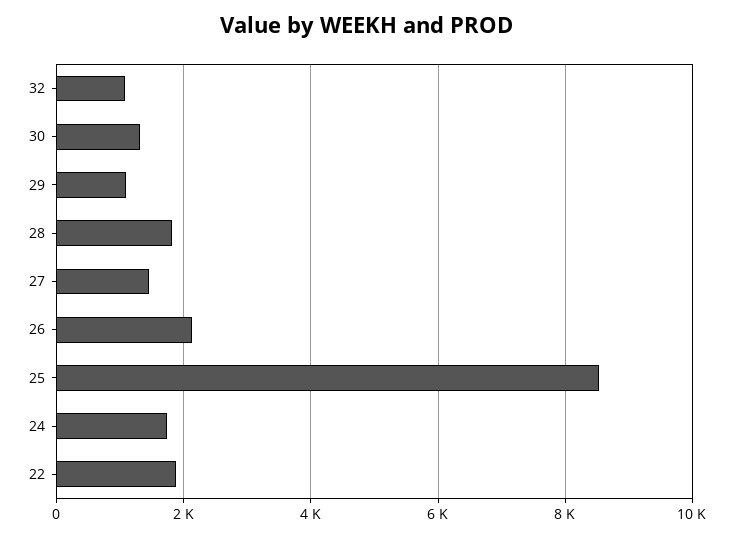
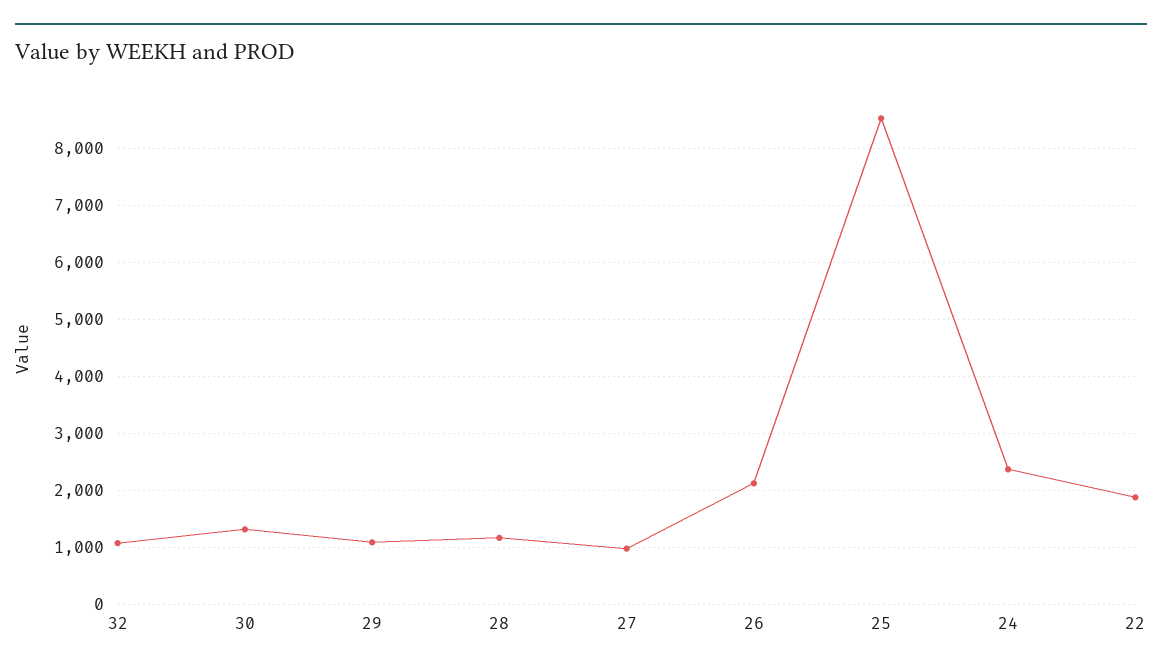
28: 1800 -> 1200
27: 1400 -> 1000
24: 1800 -> 2400

